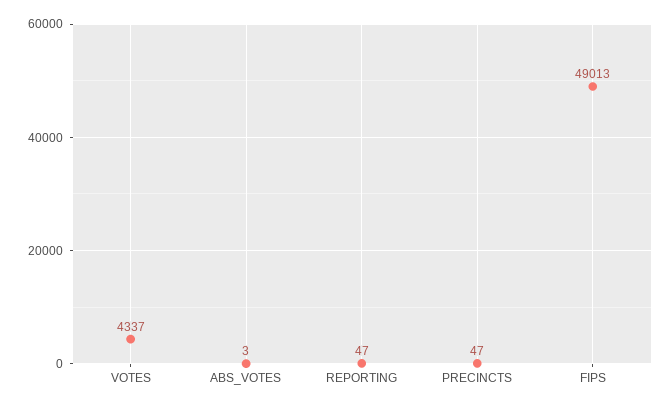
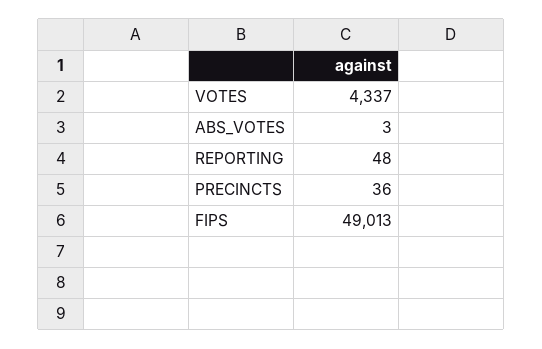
REPORTING: 47 -> 48
PRECINCTS: 47 -> 36

